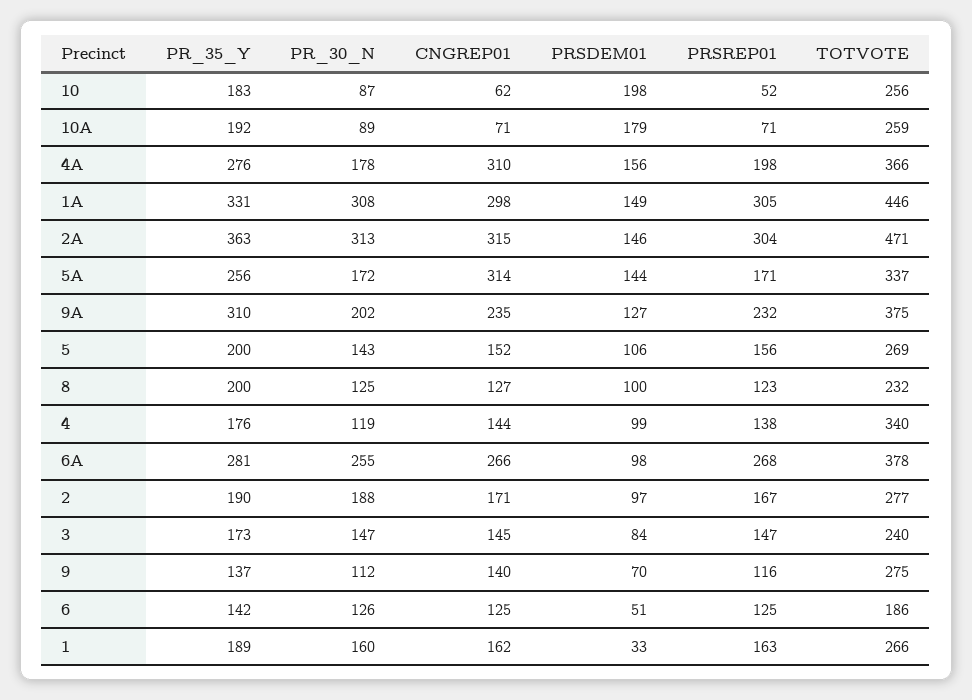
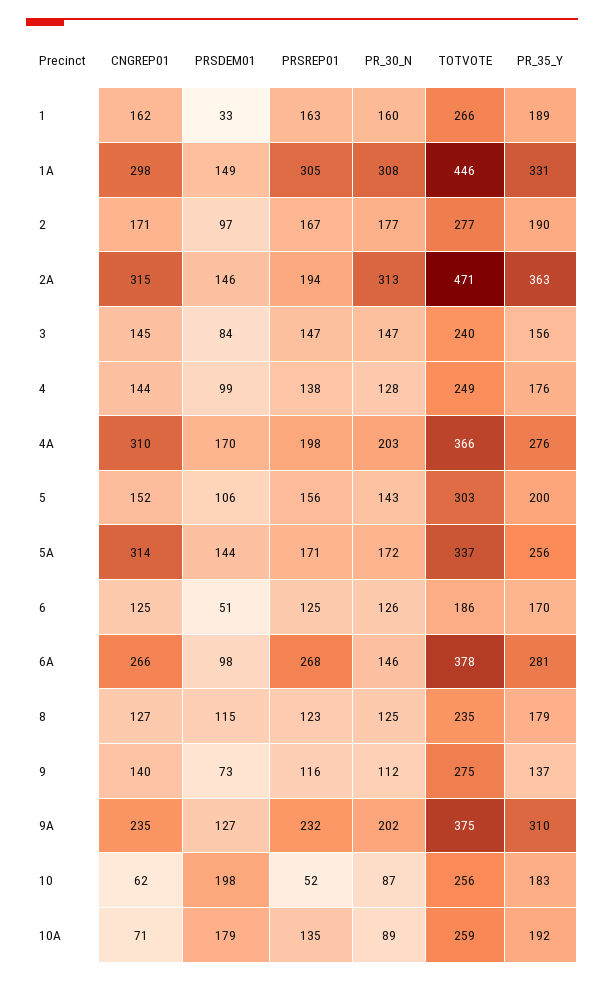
PRSREP01, 10A: 71 -> 135
PR_30_N, 4A: 178 -> 203
PRSDEM01, 4A: 156 -> 170
PRSREP01, 2A: 304 -> 194
TOTVOTE, 5: 269 -> 303
PR_35_Y, 8: 200 -> 179
PRSDEM01, 8: 100 -> 115
TOTVOTE, 8: 232 -> 235
PR_30_N, 4: 119 -> 128
TOTVOTE, 4: 340 -> 249
PR_30_N, 6A: 255 -> 146
PR_30_N, 2: 188 -> 177
PR_35_Y, 3: 173 -> 156
PRSDEM01, 9: 70 -> 73
PR_35_Y, 6: 142 -> 170

